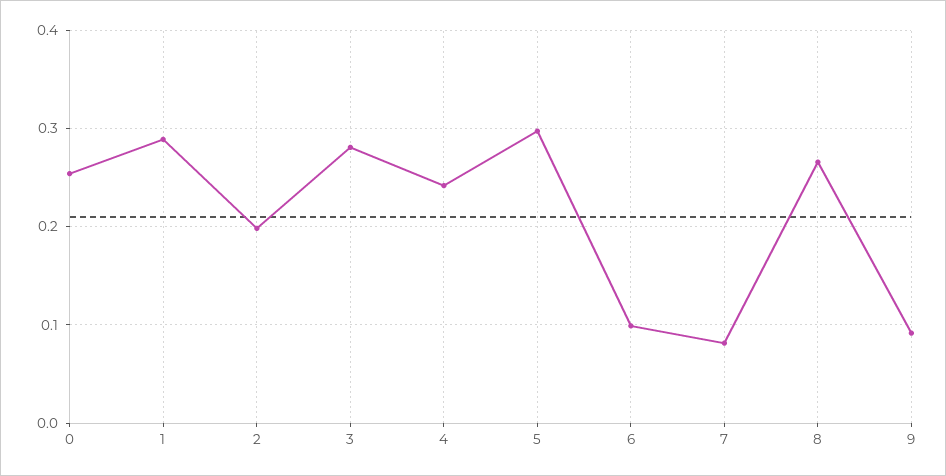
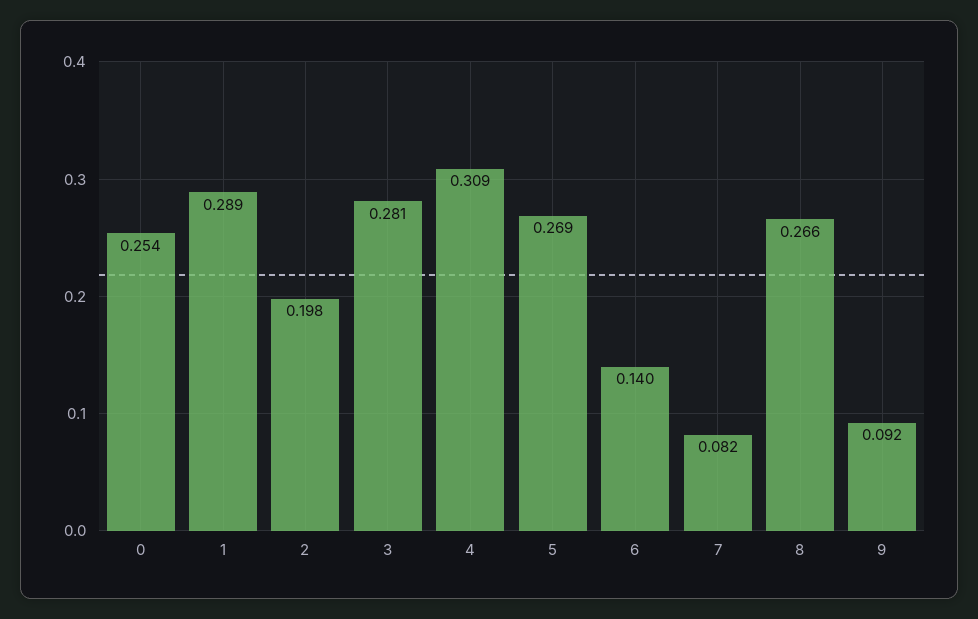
4: 0.24 -> 0.309
5: 0.3 -> 0.269
6: 0.1 -> 0.14

